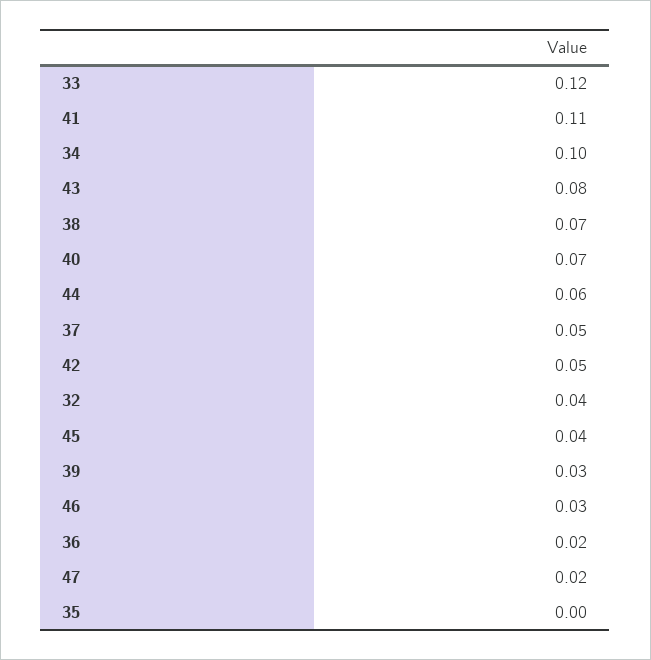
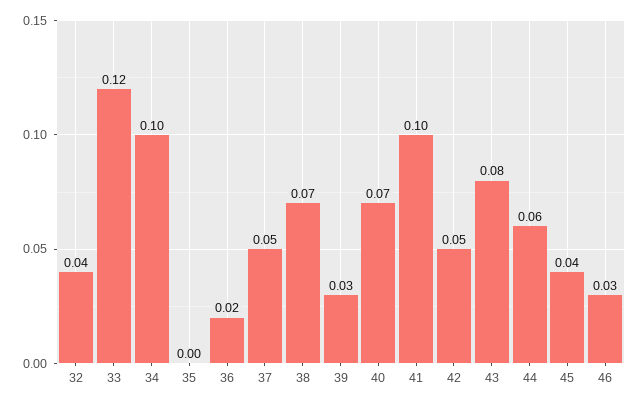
41: 0.11 -> 0.1
47: 0.02 -> none

